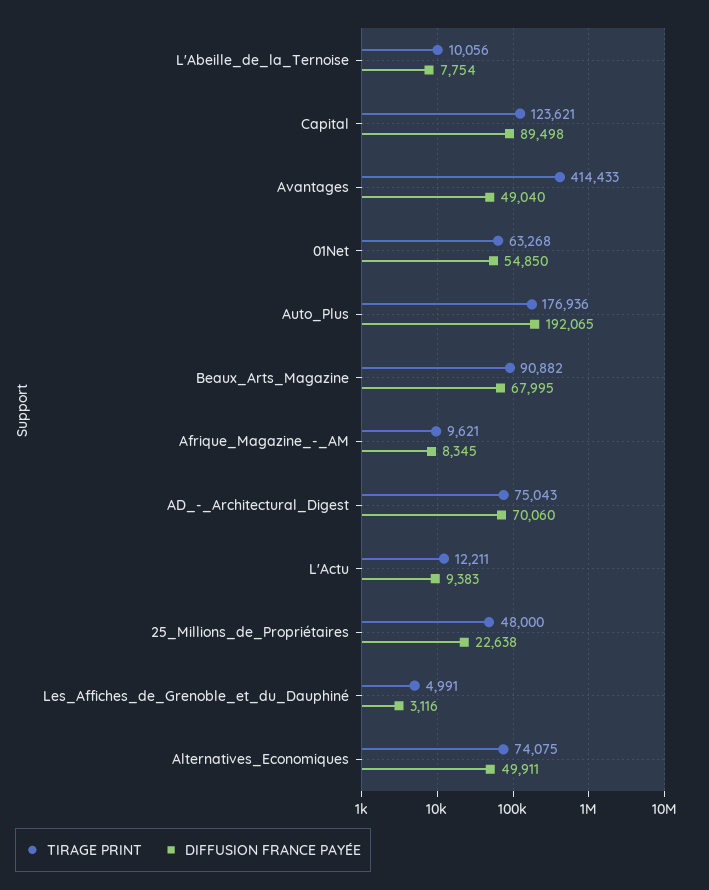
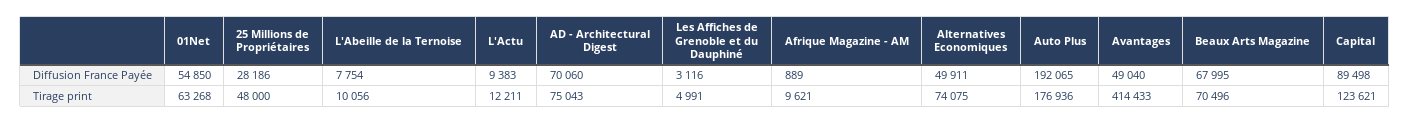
TIRAGE PRINT, Beaux_Arts_Magazine: 90882 -> 70496
DIFFUSION FRANCE PAYÉE, Afrique_Magazine_-_AM: 8345 -> 889
DIFFUSION FRANCE PAYÉE, 25_Millions_de_Propriétaires: 22638 -> 28186

